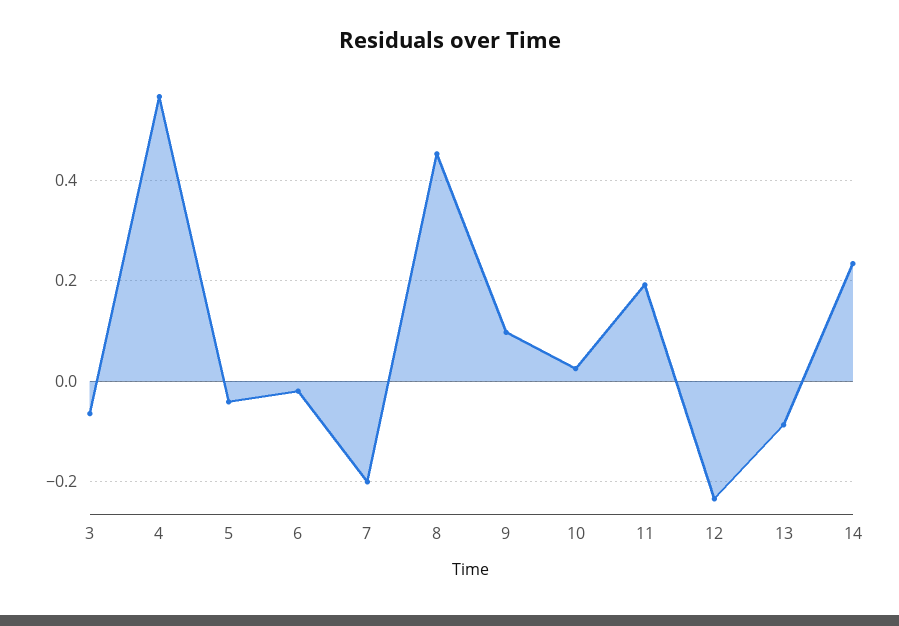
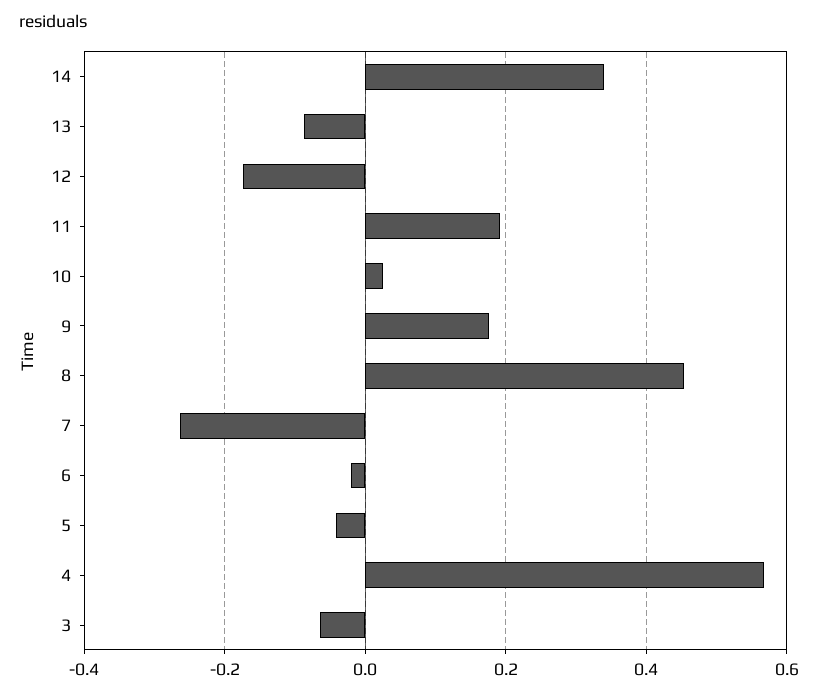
7: -0.2 -> -0.26
9: 0.1 -> 0.18
12: -0.24 -> -0.18
14: 0.24 -> 0.34

